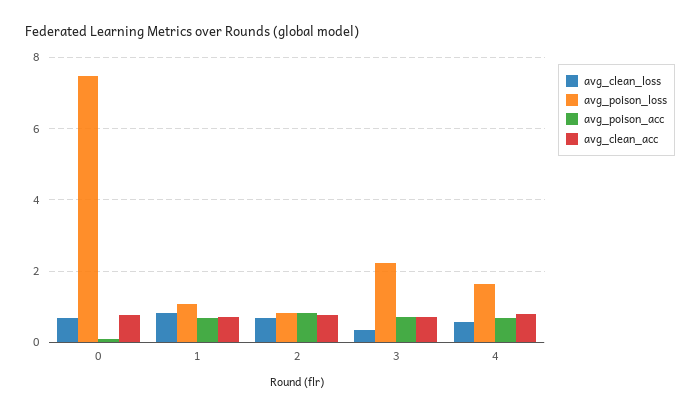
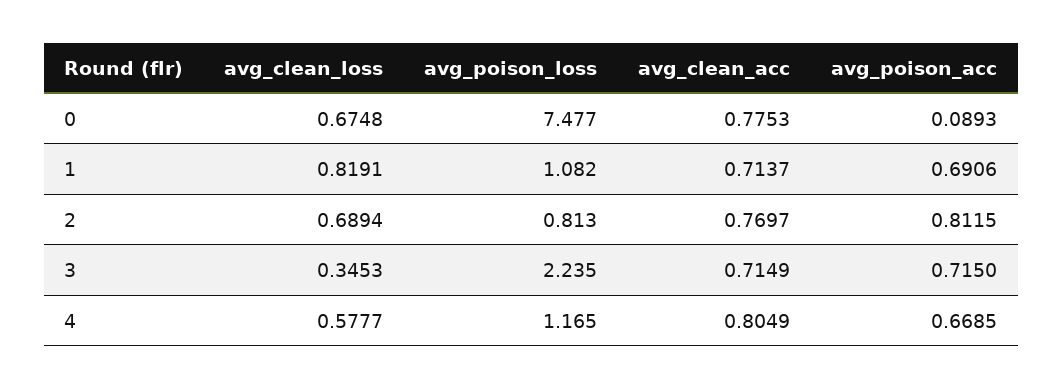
avg_poison_loss, 4: 1.6 -> 1.165

